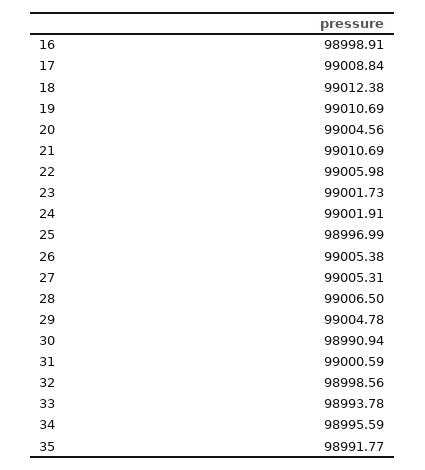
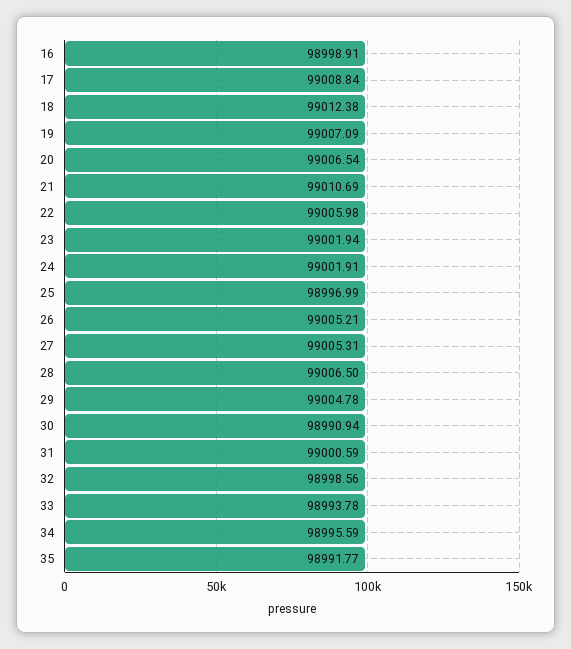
19: 99010.69 -> 99007.09
20: 99004.56 -> 99006.54
23: 99001.73 -> 99001.94
26: 99005.38 -> 99005.21

